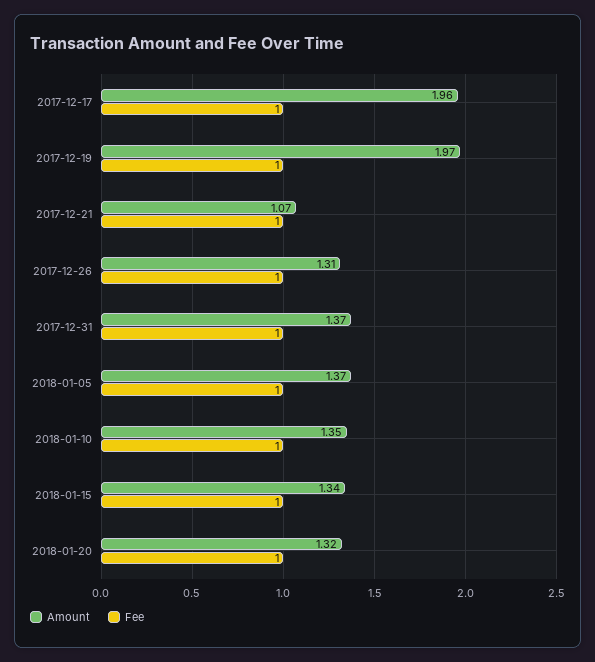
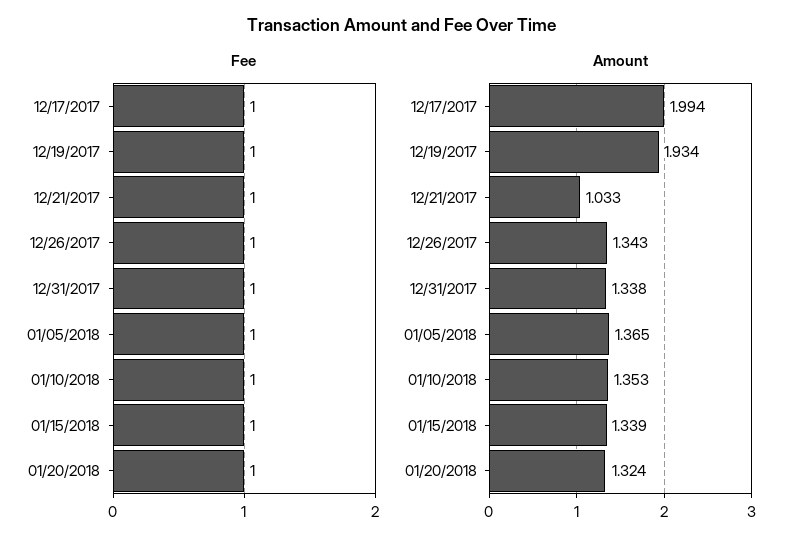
Amount, 2017-12-17: 1.96 -> 1.994
Amount, 2017-12-19: 1.97 -> 1.934
Amount, 2017-12-21: 1.07 -> 1.033
Amount, 2017-12-26: 1.31 -> 1.343
Amount, 2017-12-31: 1.37 -> 1.338

